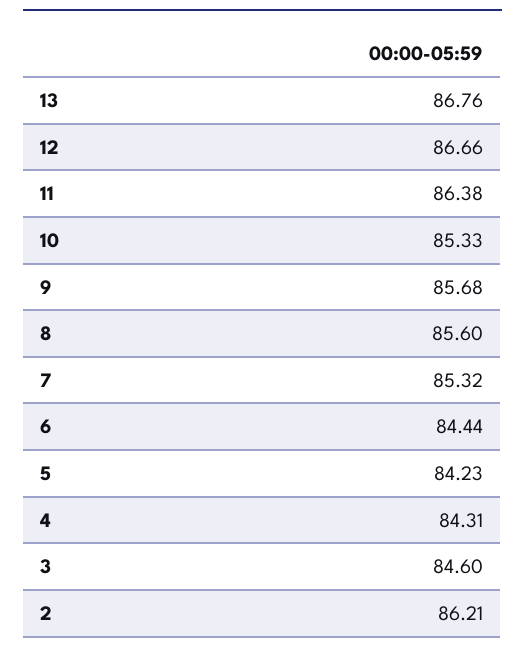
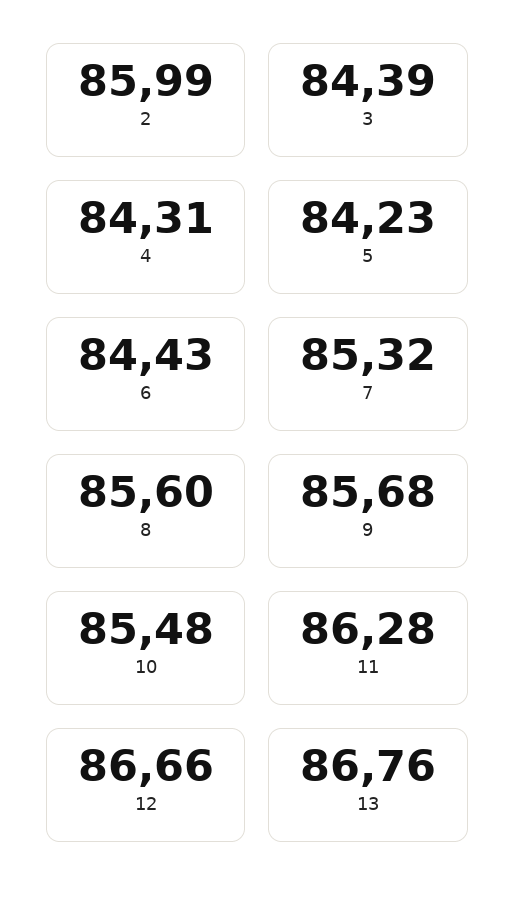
11: 86.38 -> 86.28
10: 85.33 -> 85.48
6: 84.44 -> 84.43
3: 84.6 -> 84.39
2: 86.21 -> 85.99

